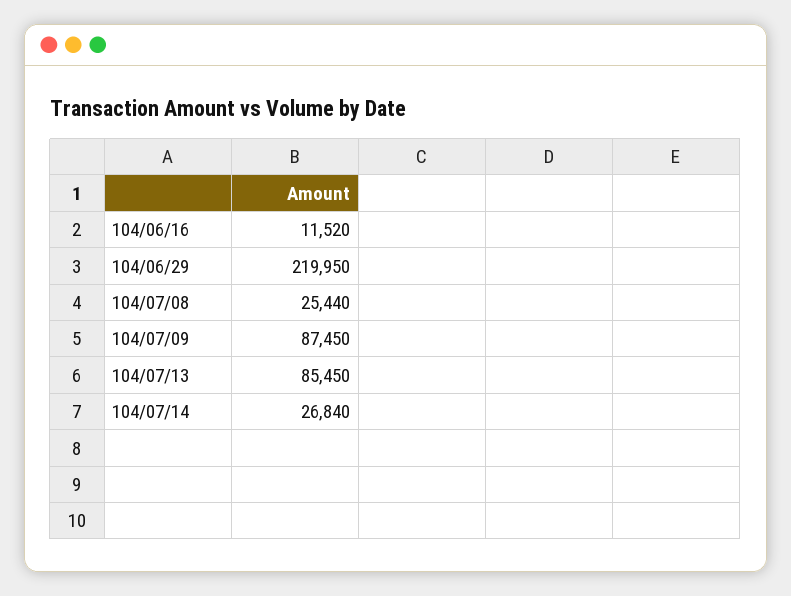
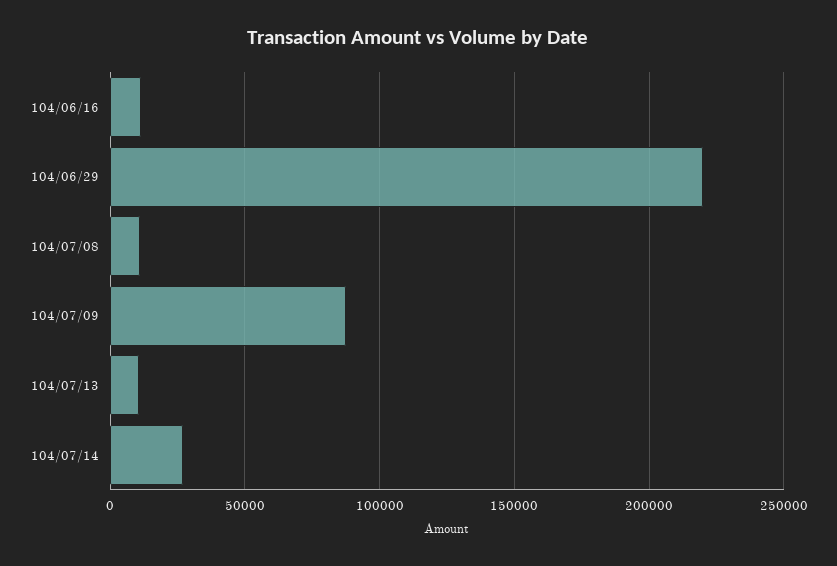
104/07/08: 25440 -> 10000
104/07/13: 85450 -> 10000

